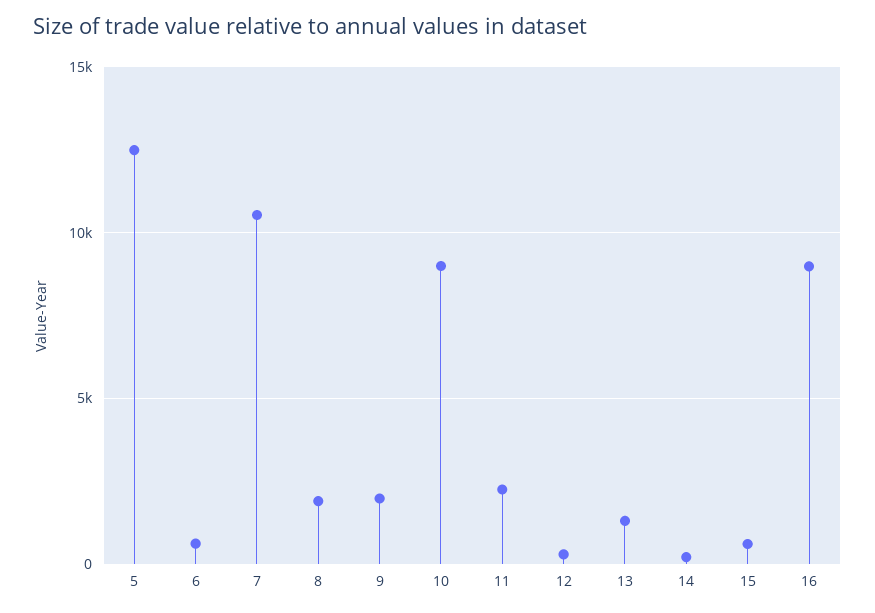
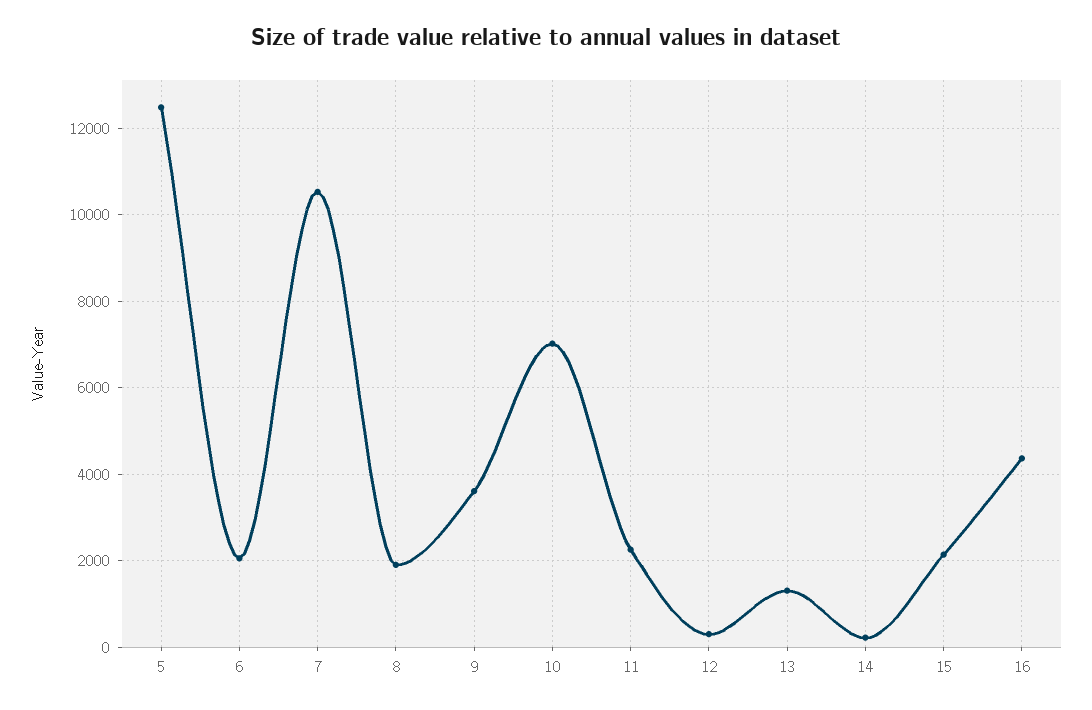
6: 500 -> 2000
9: 2000 -> 3600
10: 9000 -> 7000
15: 500 -> 2200
16: 9000 -> 4400

